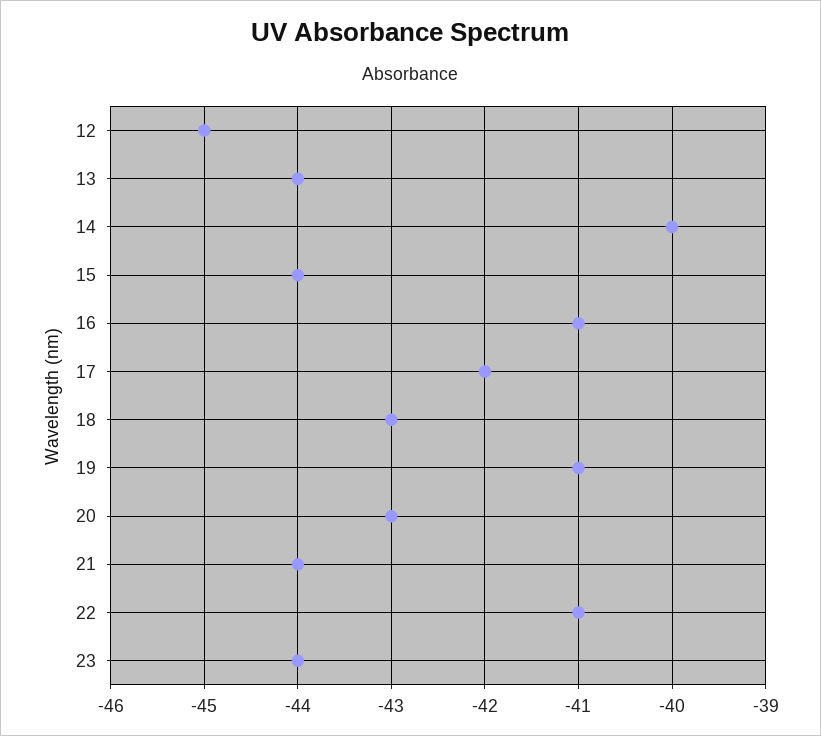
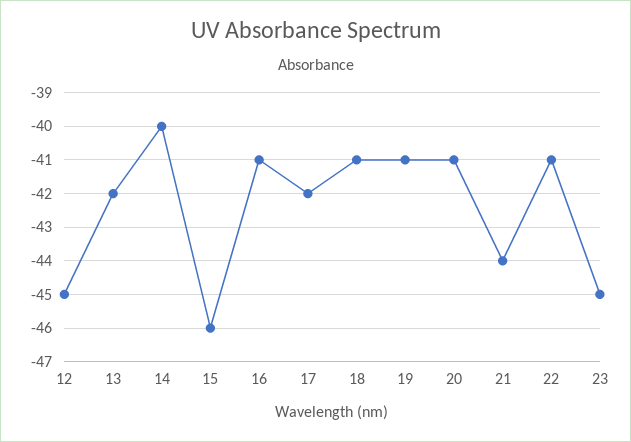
13: -44 -> -42
15: -44 -> -46
18: -43 -> -41
20: -43 -> -41
23: -44 -> -45

